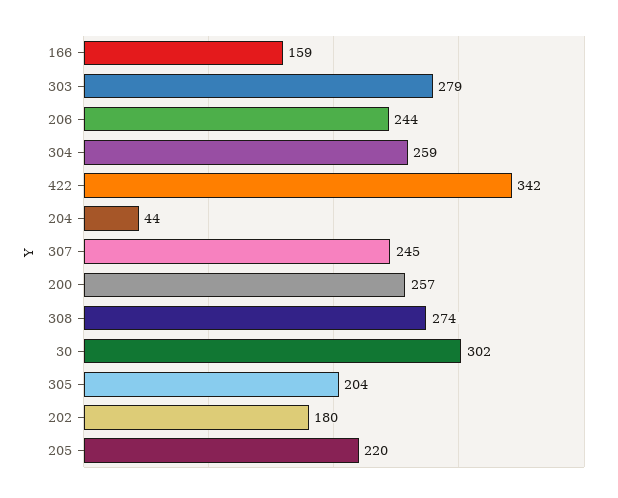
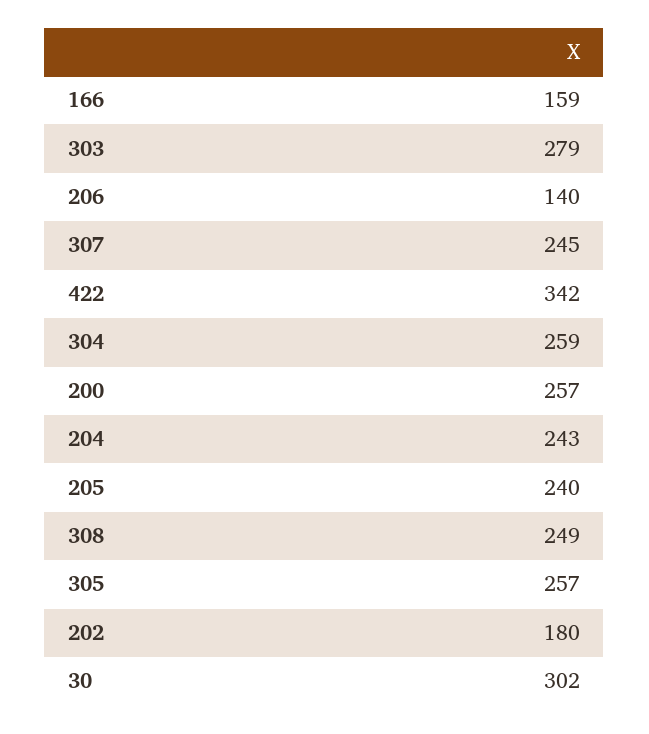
206: 244 -> 140
204: 44 -> 243
308: 274 -> 249
305: 204 -> 257
205: 220 -> 240

